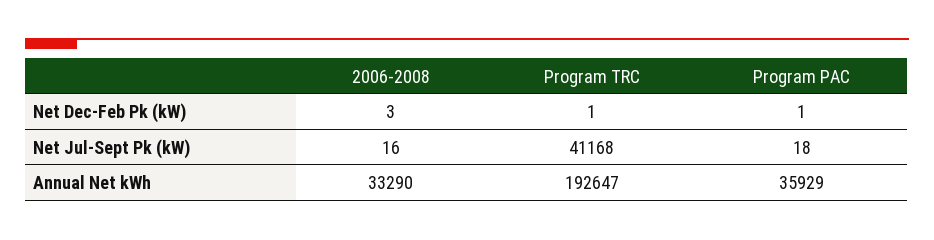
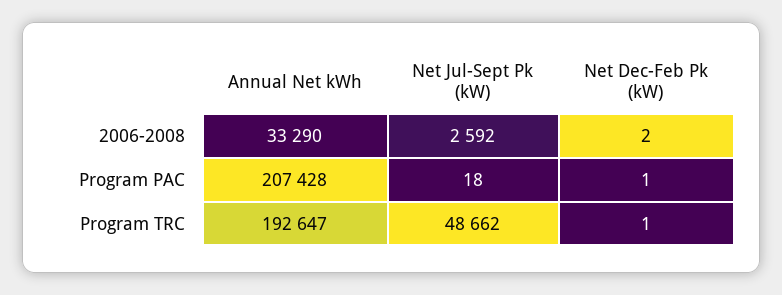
2006-2008, Net Dec-Feb Pk (kW): 3 -> 2
2006-2008, Net Jul-Sept Pk (kW): 16 -> 2592
Program TRC, Net Jul-Sept Pk (kW): 41168 -> 48662
Program PAC, Annual Net kWh: 35929 -> 207428

